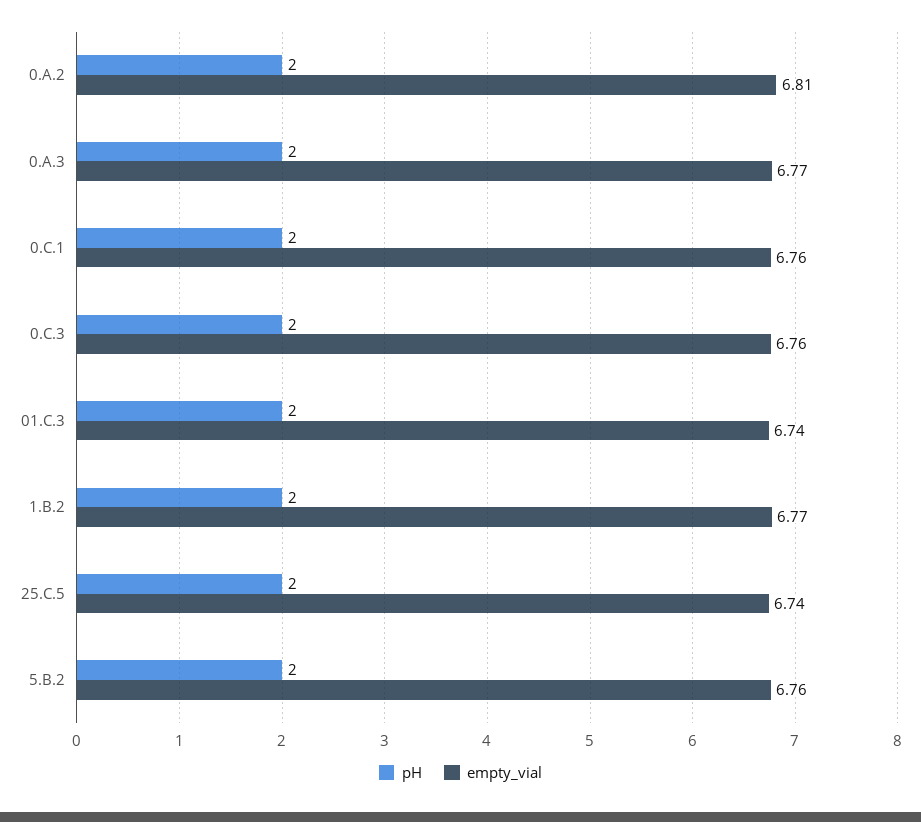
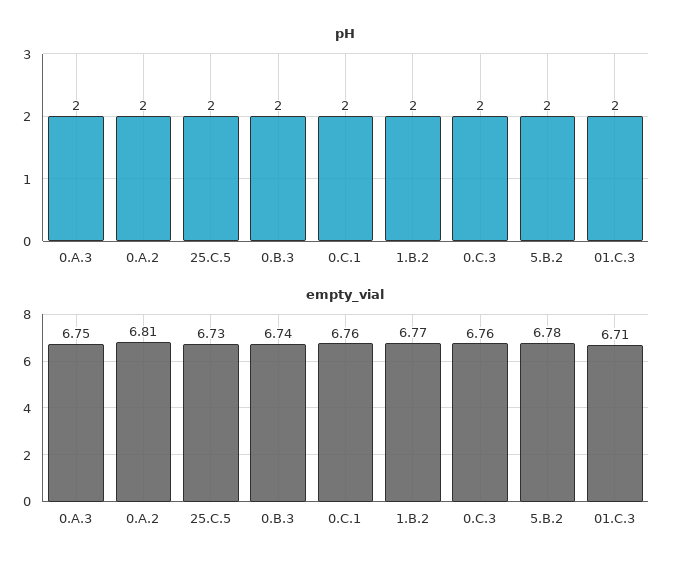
empty_vial, 0.A.3: 6.77 -> 6.75
empty_vial, 01.C.3: 6.74 -> 6.71
empty_vial, 25.C.5: 6.74 -> 6.73
empty_vial, 5.B.2: 6.76 -> 6.78
pH, 0.B.3: none -> 2
empty_vial, 0.B.3: none -> 6.74

